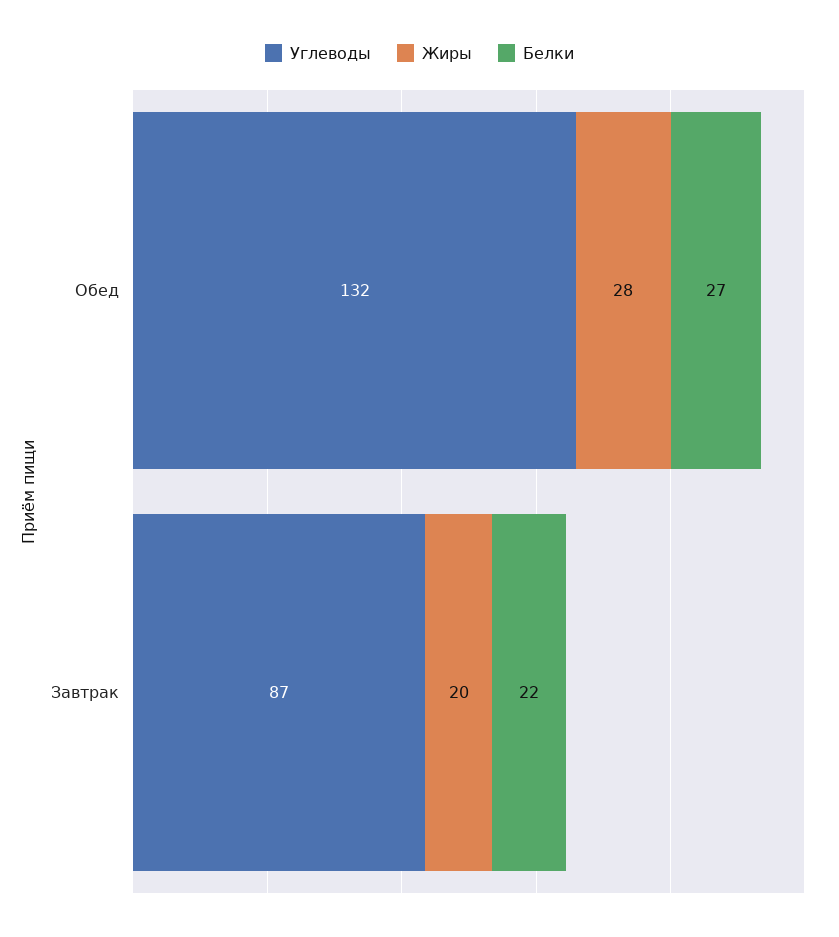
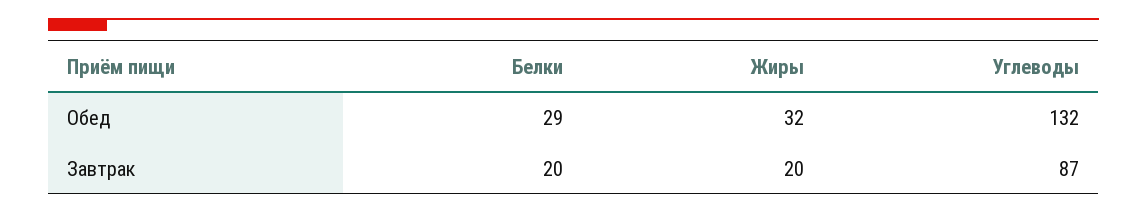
Жиры, Обед: 28 -> 32
Белки, Обед: 27 -> 29
Белки, Завтрак: 22 -> 20

